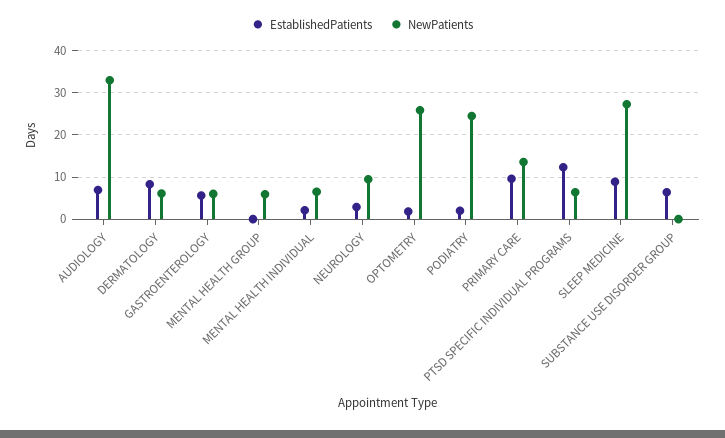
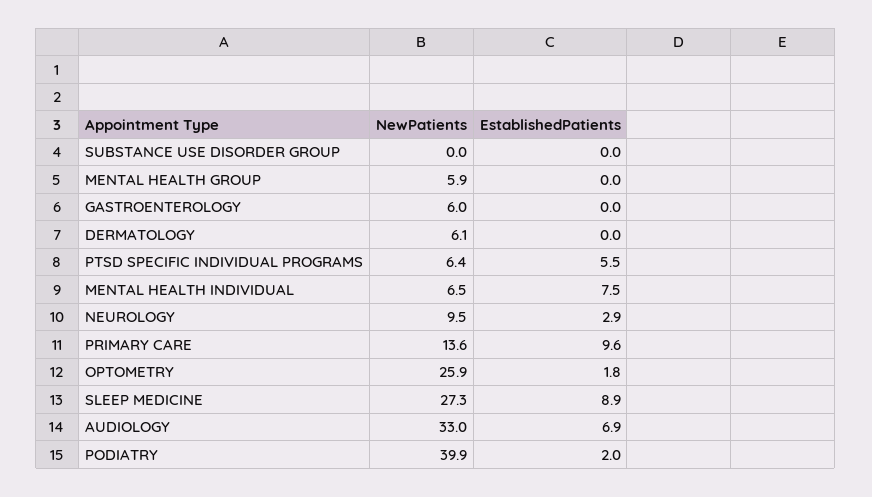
EstablishedPatients, DERMATOLOGY: 8 -> 0
EstablishedPatients, GASTROENTEROLOGY: 6 -> 0
EstablishedPatients, MENTAL HEALTH INDIVIDUAL: 2 -> 7.5
NewPatients, PODIATRY: 24 -> 39.9
EstablishedPatients, PTSD SPECIFIC INDIVIDUAL PROGRAMS: 12 -> 5.5
EstablishedPatients, SUBSTANCE USE DISORDER GROUP: 6 -> 0

